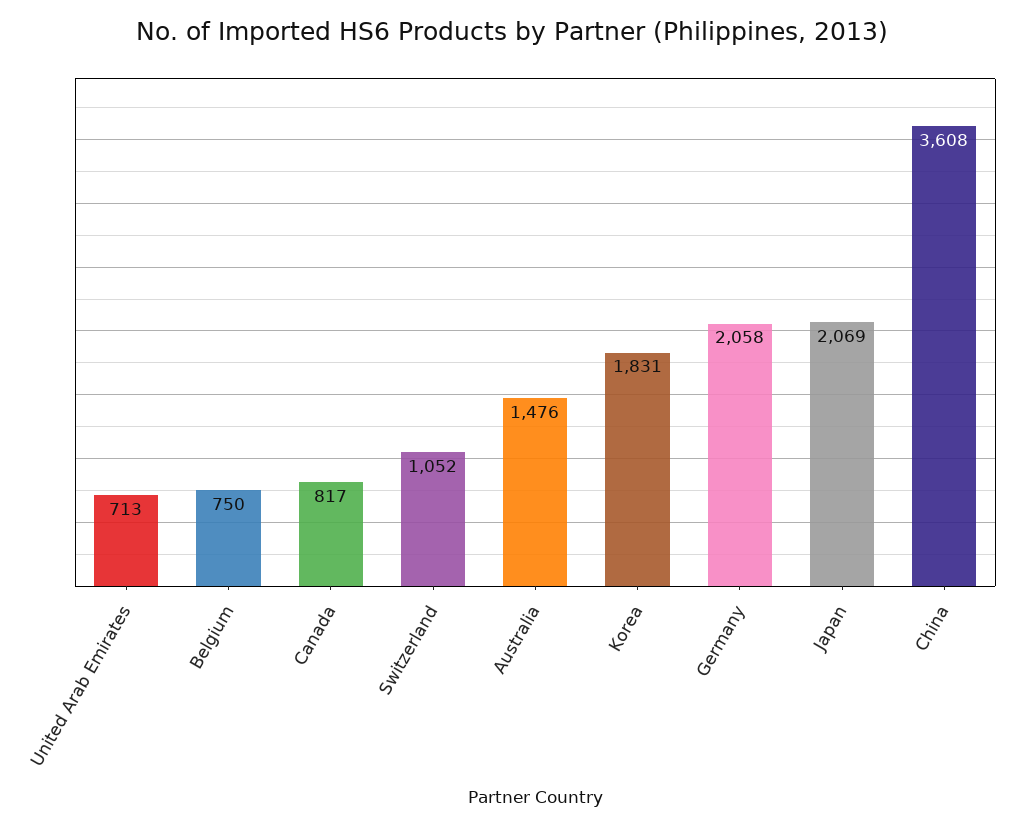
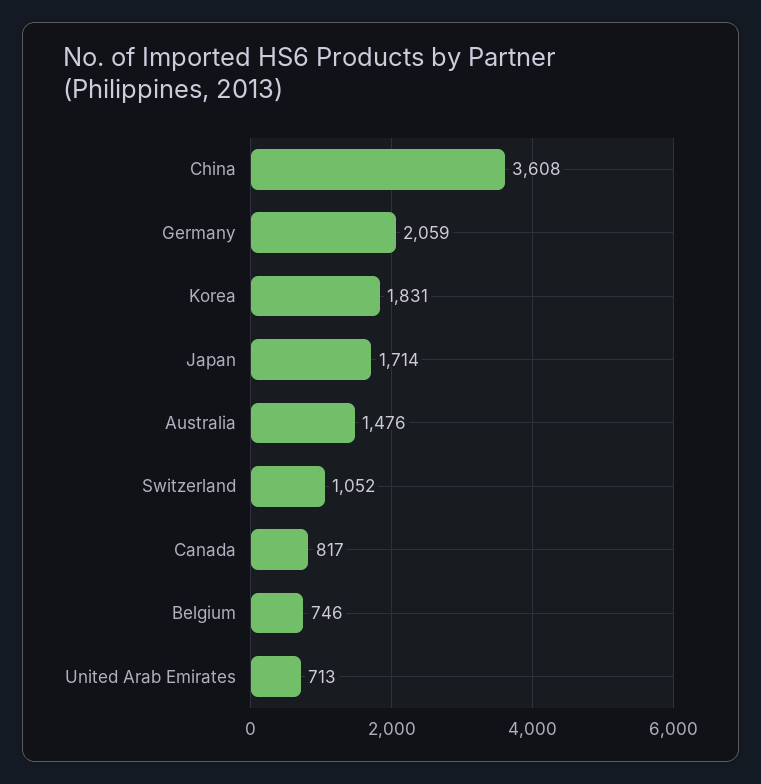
Belgium: 750 -> 746
Germany: 2058 -> 2059
Japan: 2069 -> 1714

